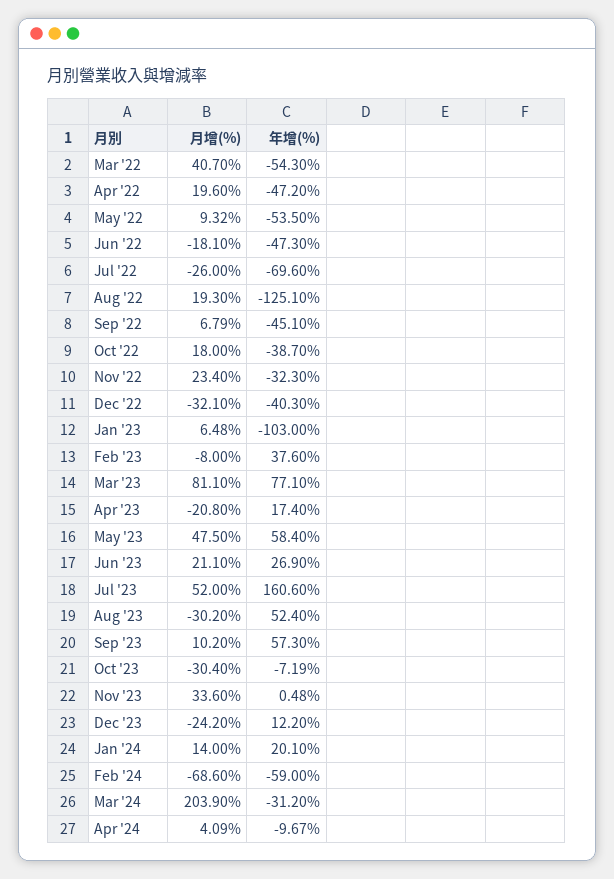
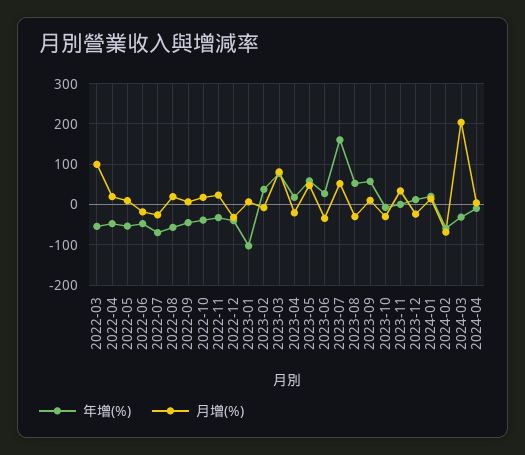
月增(%), Mar '22: 40.7 -> 100
年增(%), Aug '22: -125.1 -> -60
月增(%), Jun '23: 21.1 -> -40

